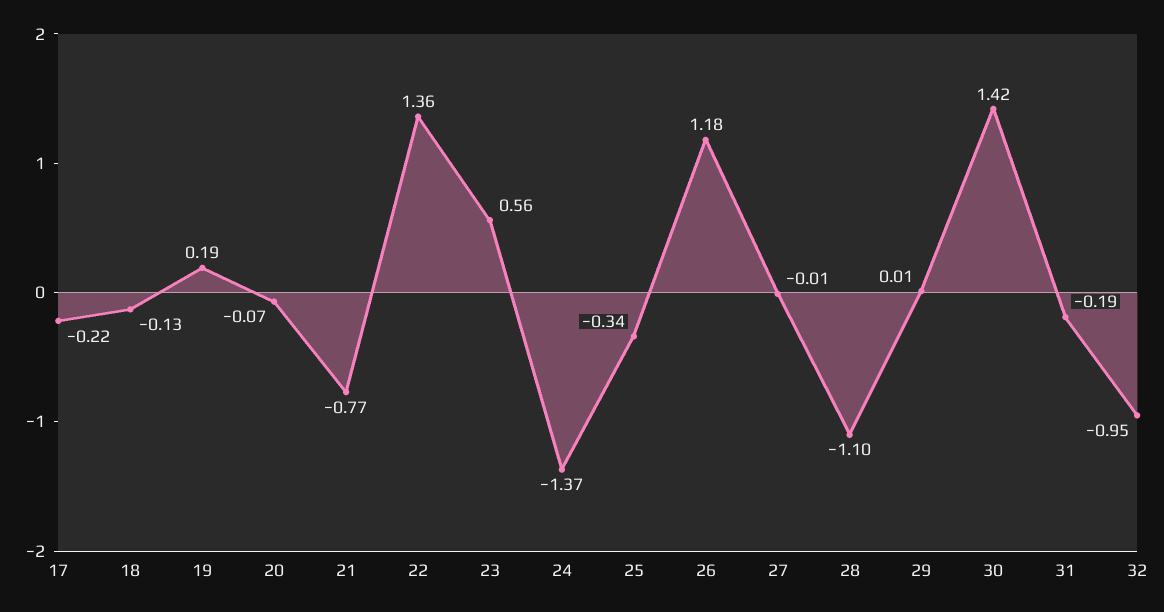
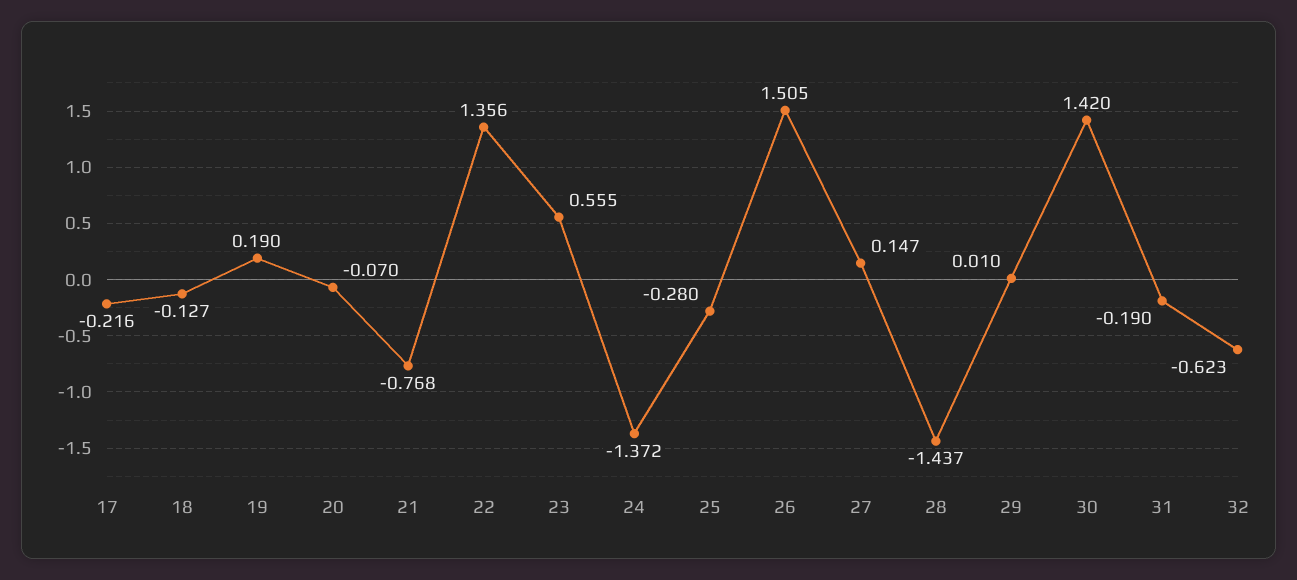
25: -0.34 -> -0.28
26: 1.18 -> 1.505
27: -0.01 -> 0.147
28: -1.1 -> -1.437
32: -0.95 -> -0.623

